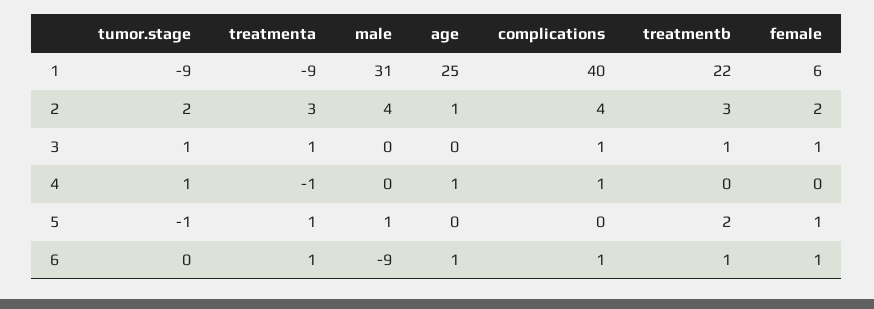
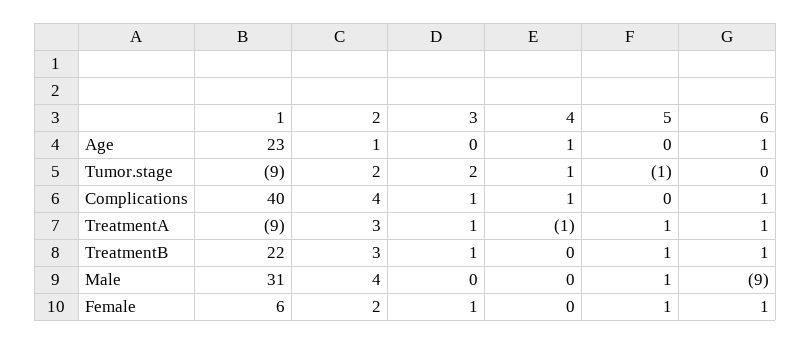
age, 1: 25 -> 23
tumor.stage, 3: 1 -> 2
treatmentb, 5: 2 -> 1

